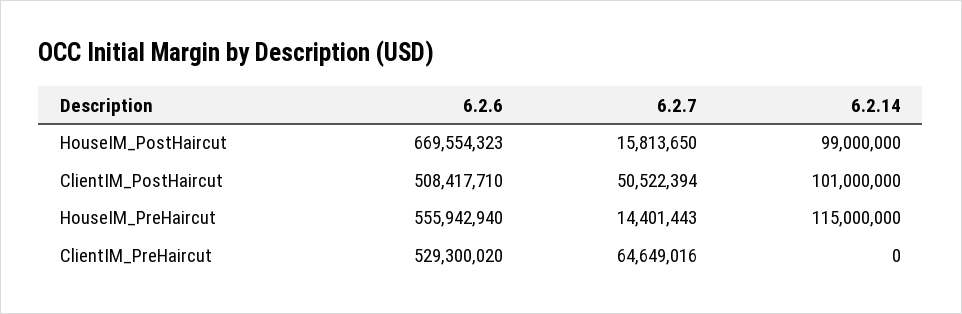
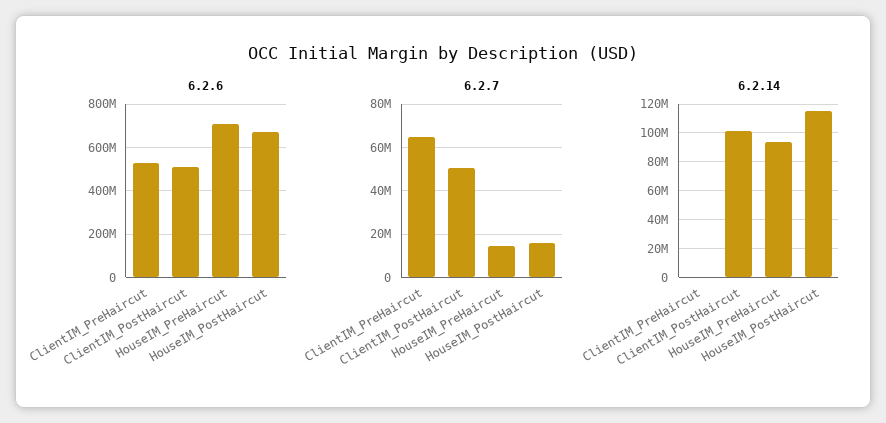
6.2.14, HouseIM_PostHaircut: 99000000 -> 115000000
6.2.6, HouseIM_PreHaircut: 555942940 -> 700000000
6.2.14, HouseIM_PreHaircut: 115000000 -> 95000000

